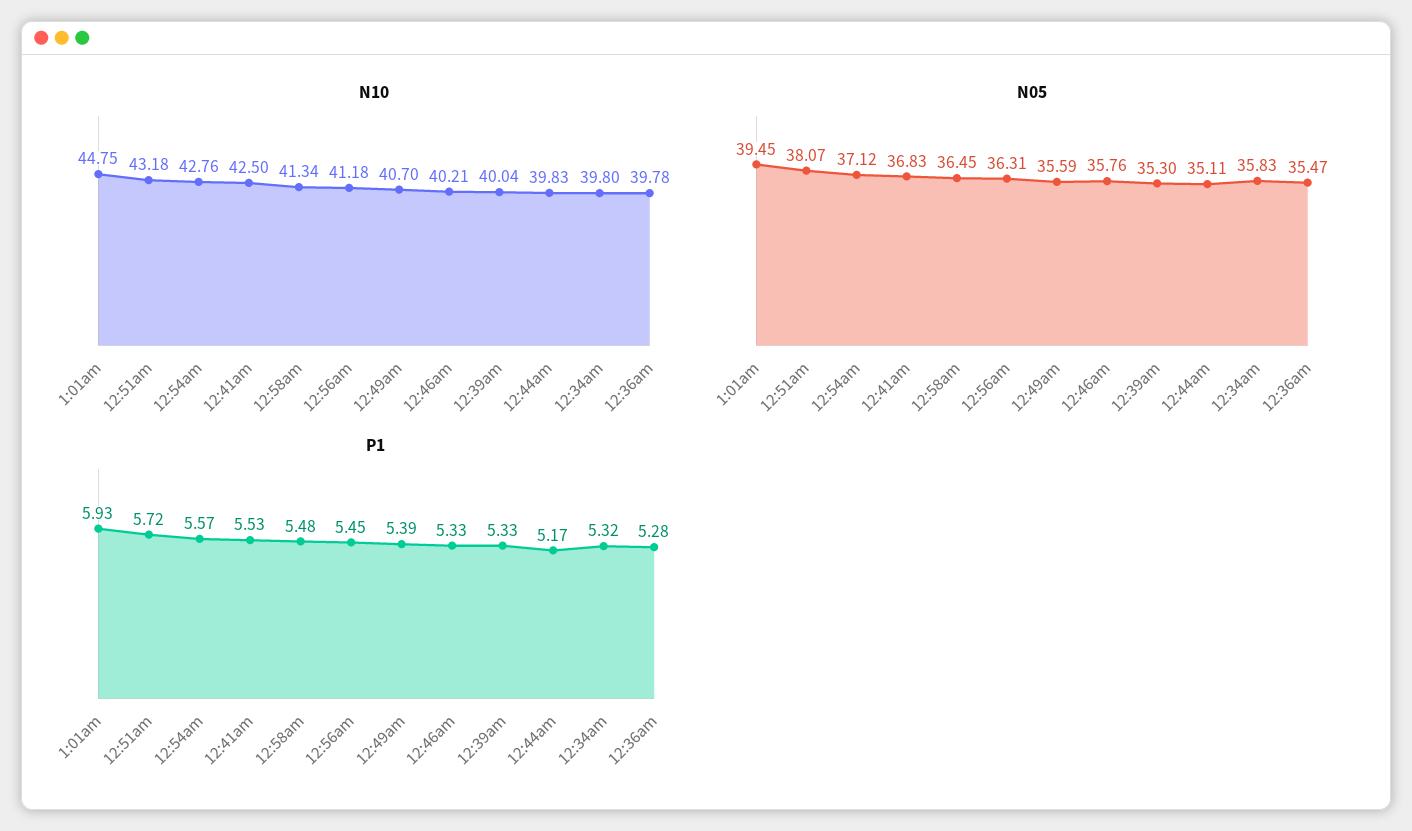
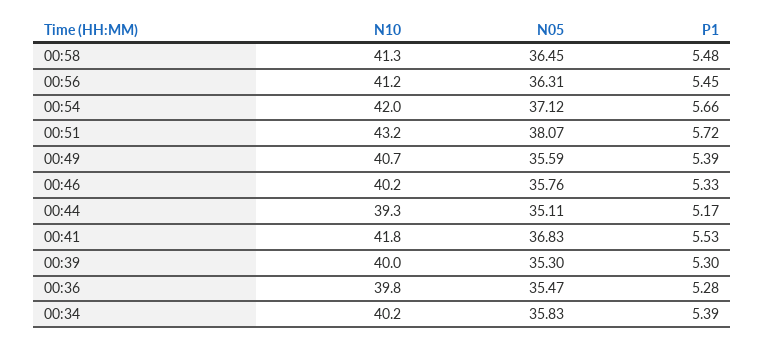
N10, 1:01am: 44.75 -> none
N10, 12:54am: 42.76 -> 42
N10, 12:41am: 42.5 -> 41.8
N10, 12:44am: 39.83 -> 39.3
N10, 12:34am: 39.8 -> 40.2
N05, 1:01am: 39.45 -> none
P1, 1:01am: 5.93 -> none
P1, 12:54am: 5.57 -> 5.66
P1, 12:39am: 5.33 -> 5.3
P1, 12:34am: 5.32 -> 5.39

